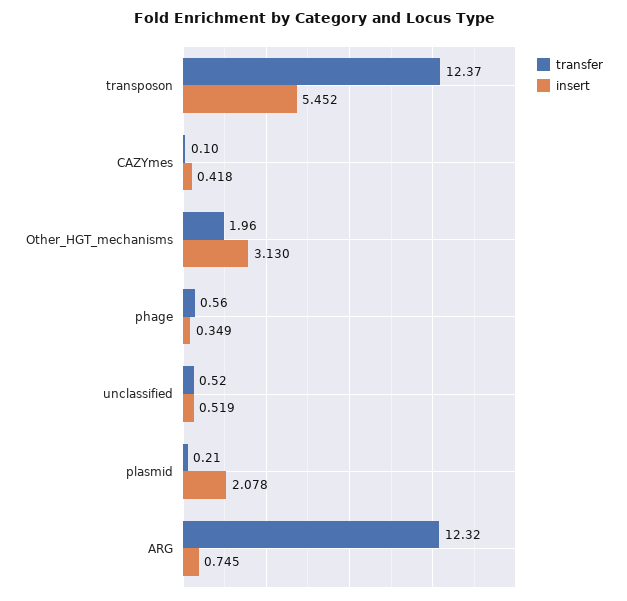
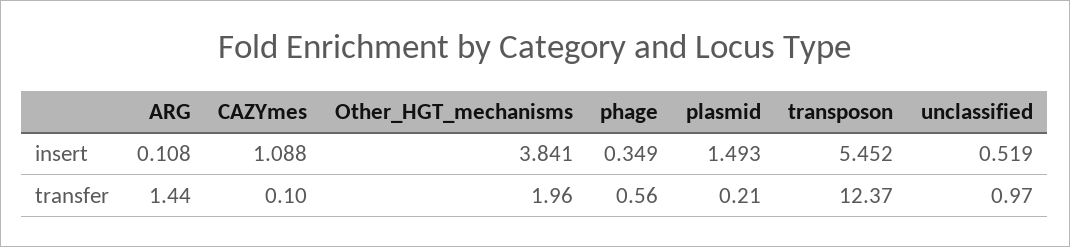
insert, CAZYmes: 0.418 -> 1.088
insert, Other_HGT_mechanisms: 3.13 -> 3.841
transfer, unclassified: 0.52 -> 0.97
insert, plasmid: 2.078 -> 1.493
transfer, ARG: 12.32 -> 1.44
insert, ARG: 0.745 -> 0.108

